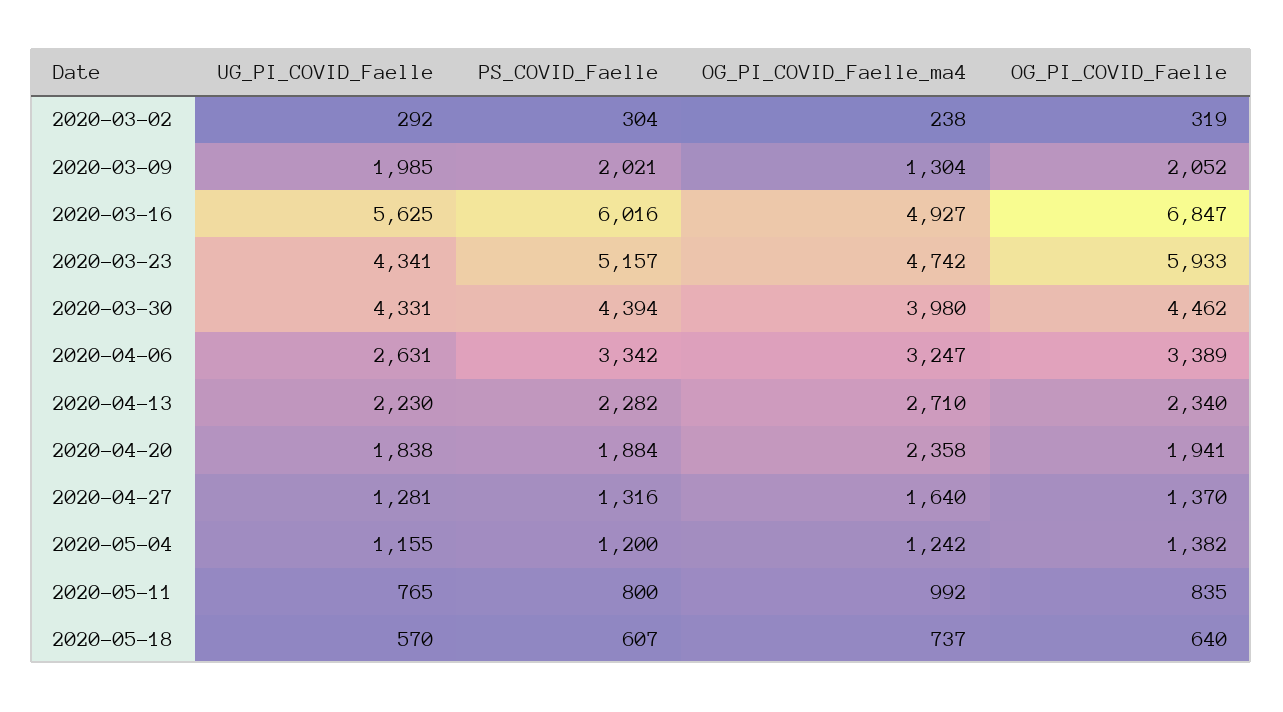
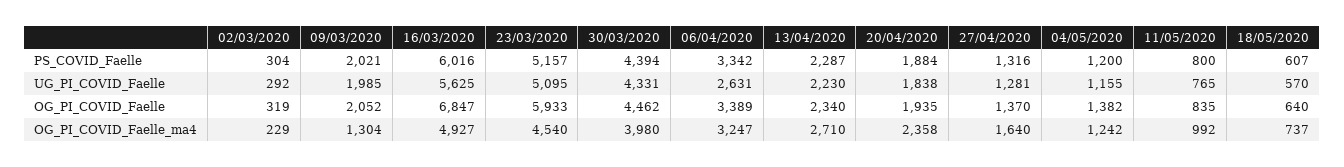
OG_PI_COVID_Faelle_ma4, 2020-03-02: 238 -> 229
UG_PI_COVID_Faelle, 2020-03-23: 4341 -> 5095
OG_PI_COVID_Faelle_ma4, 2020-03-23: 4742 -> 4540
PS_COVID_Faelle, 2020-04-13: 2282 -> 2287
OG_PI_COVID_Faelle, 2020-04-20: 1941 -> 1935

